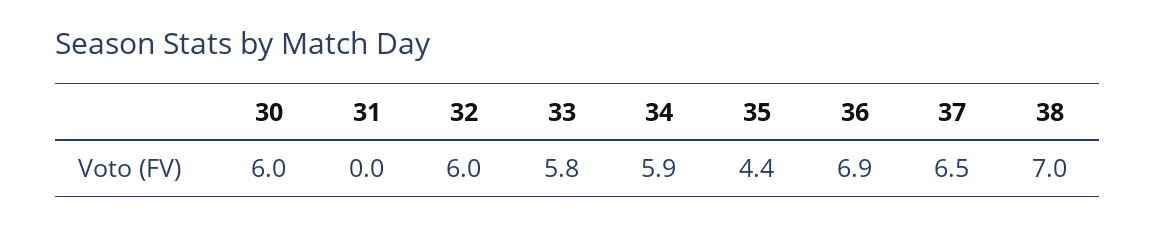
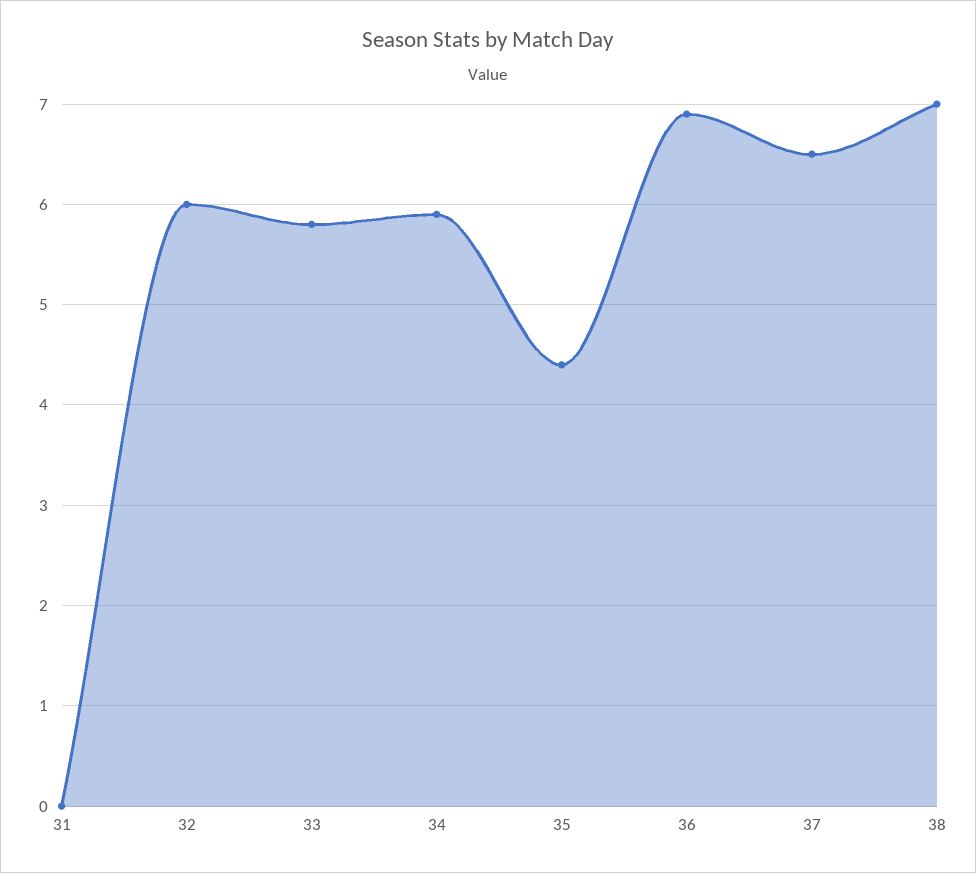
30: 6 -> none

